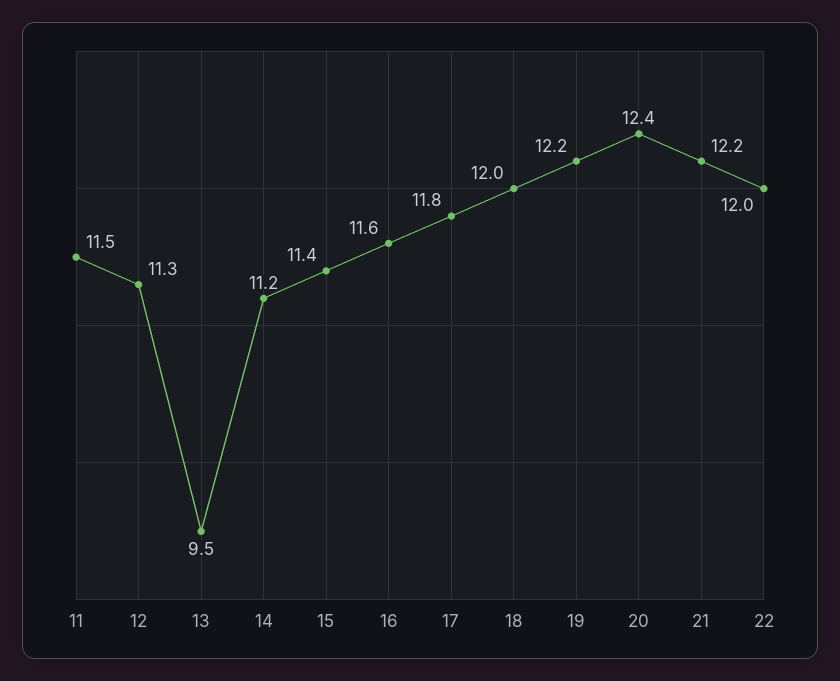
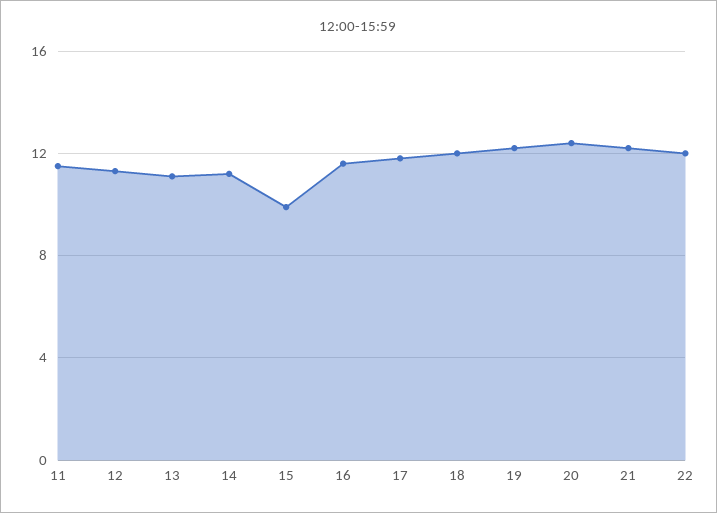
13: 9.5 -> 11
15: 11.4 -> 10

